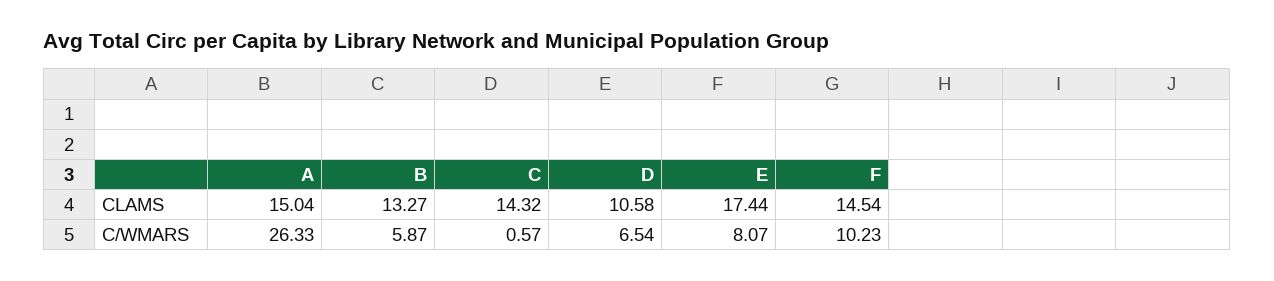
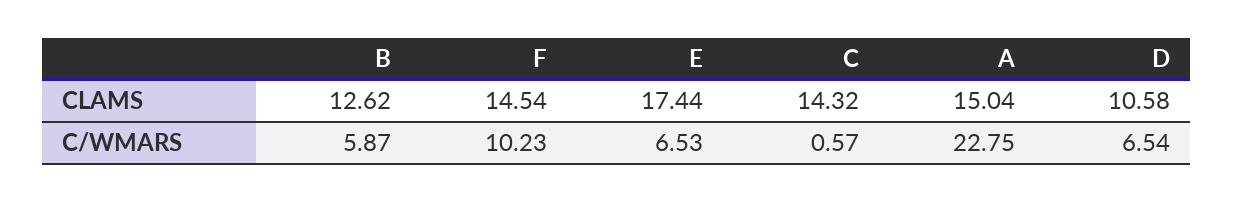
B, CLAMS: 13.27 -> 12.62
A, C/WMARS: 26.33 -> 22.75
E, C/WMARS: 8.07 -> 6.53

